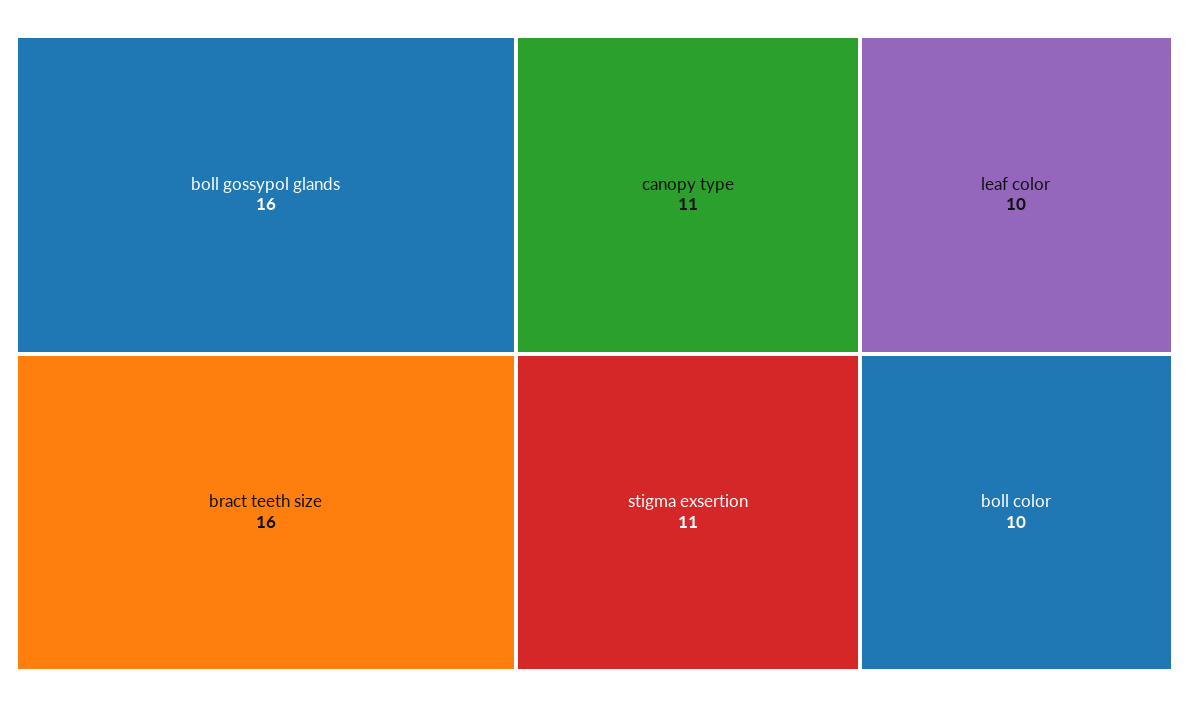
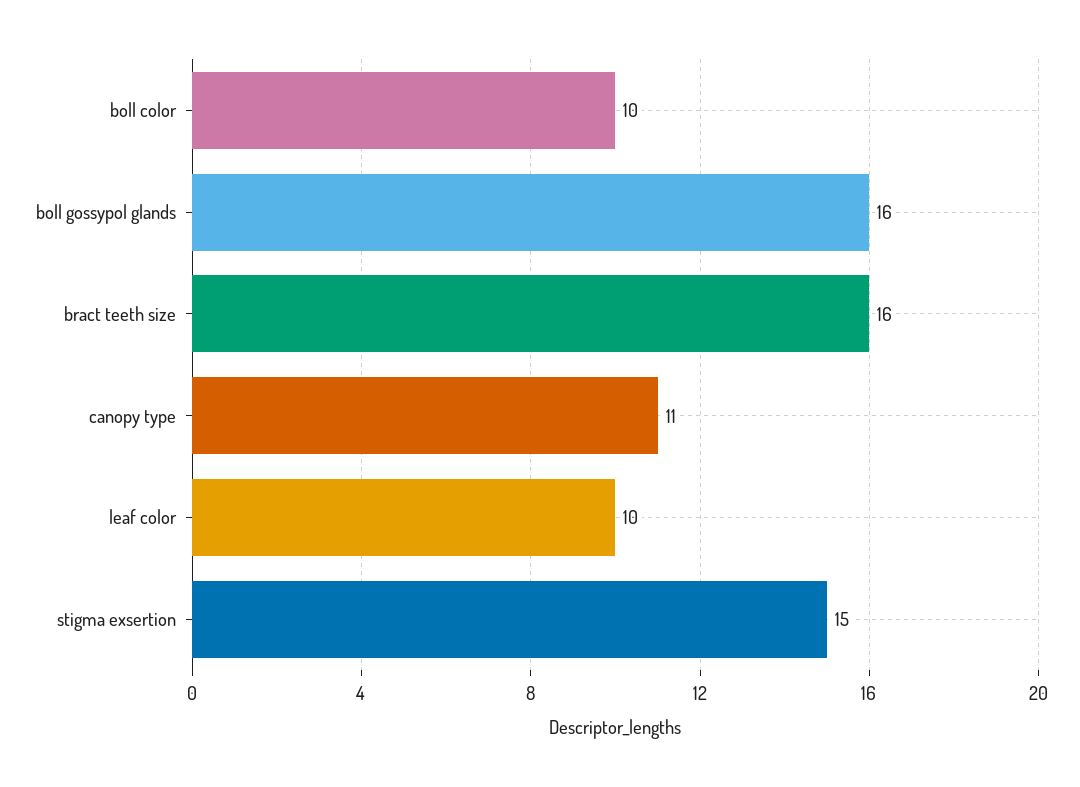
stigma exsertion: 11 -> 15

